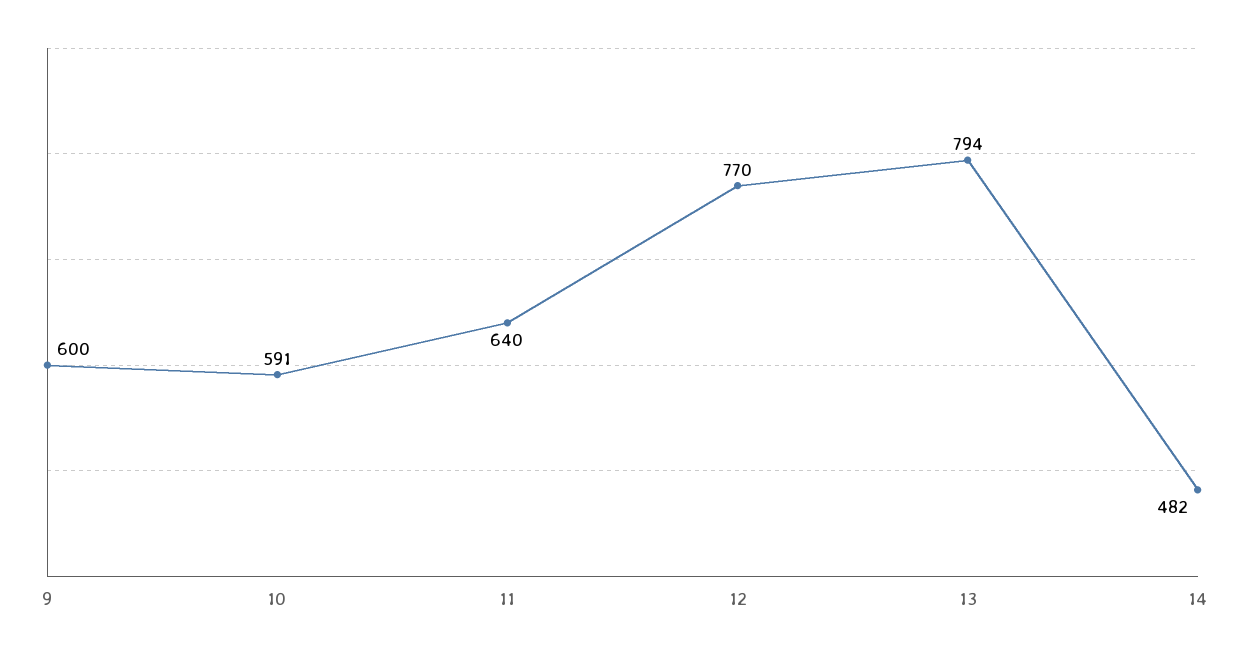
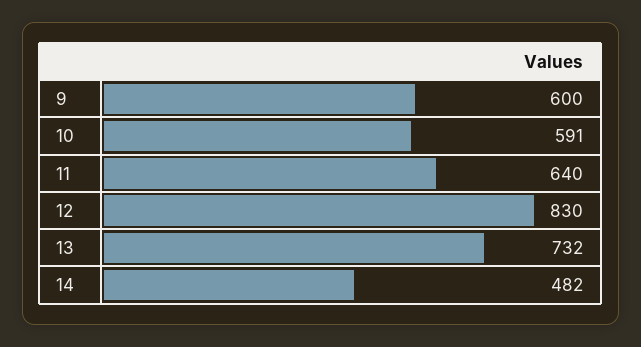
12: 770 -> 830
13: 794 -> 732

